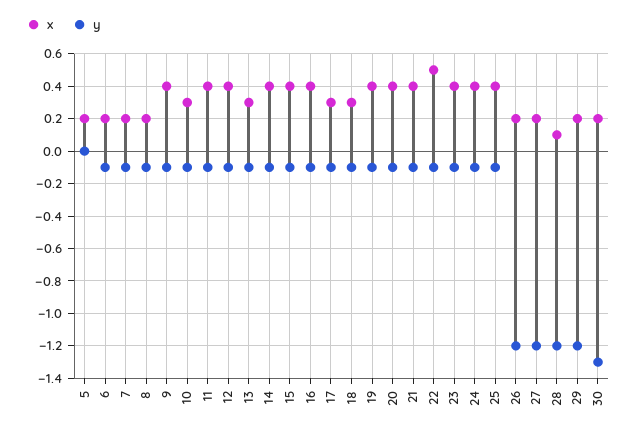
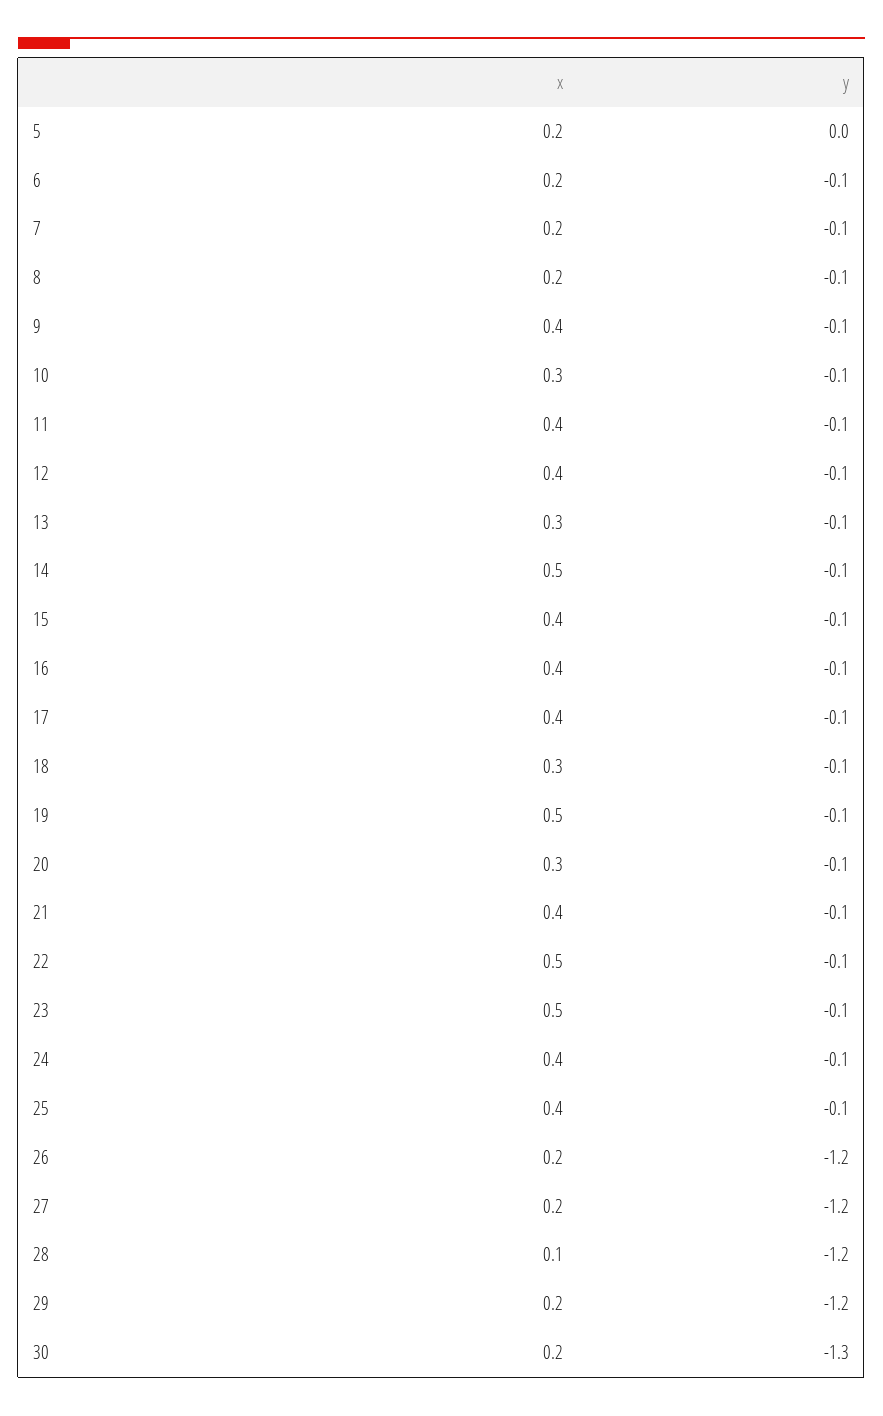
x, 14: 0.4 -> 0.5
x, 17: 0.3 -> 0.4
x, 19: 0.4 -> 0.5
x, 20: 0.4 -> 0.3
x, 23: 0.4 -> 0.5

